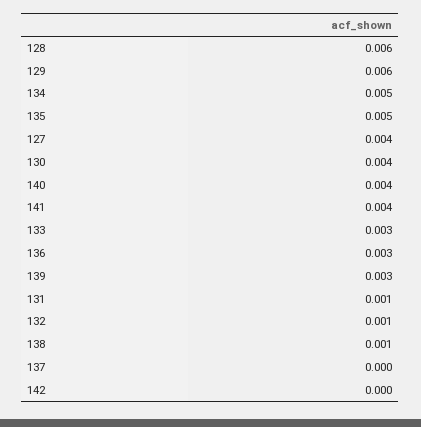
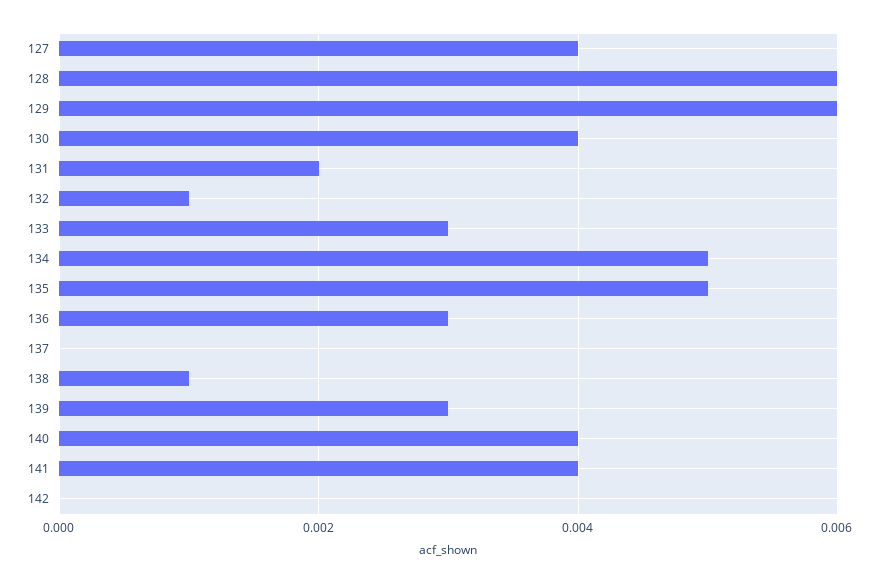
131: 0.001 -> 0.002

